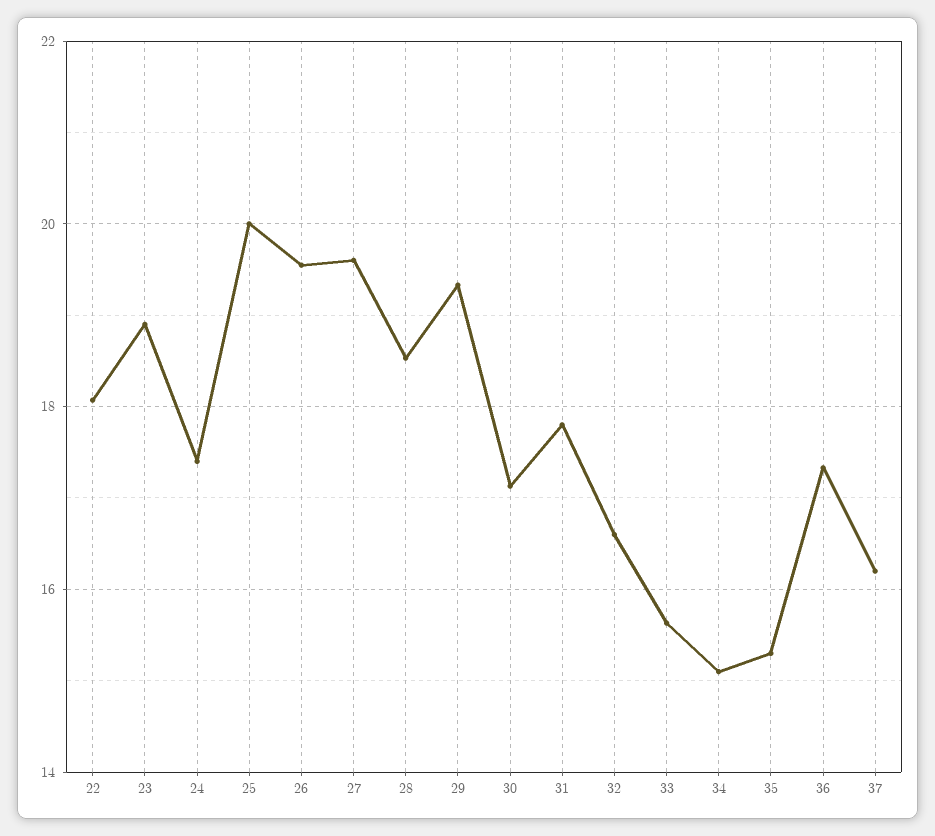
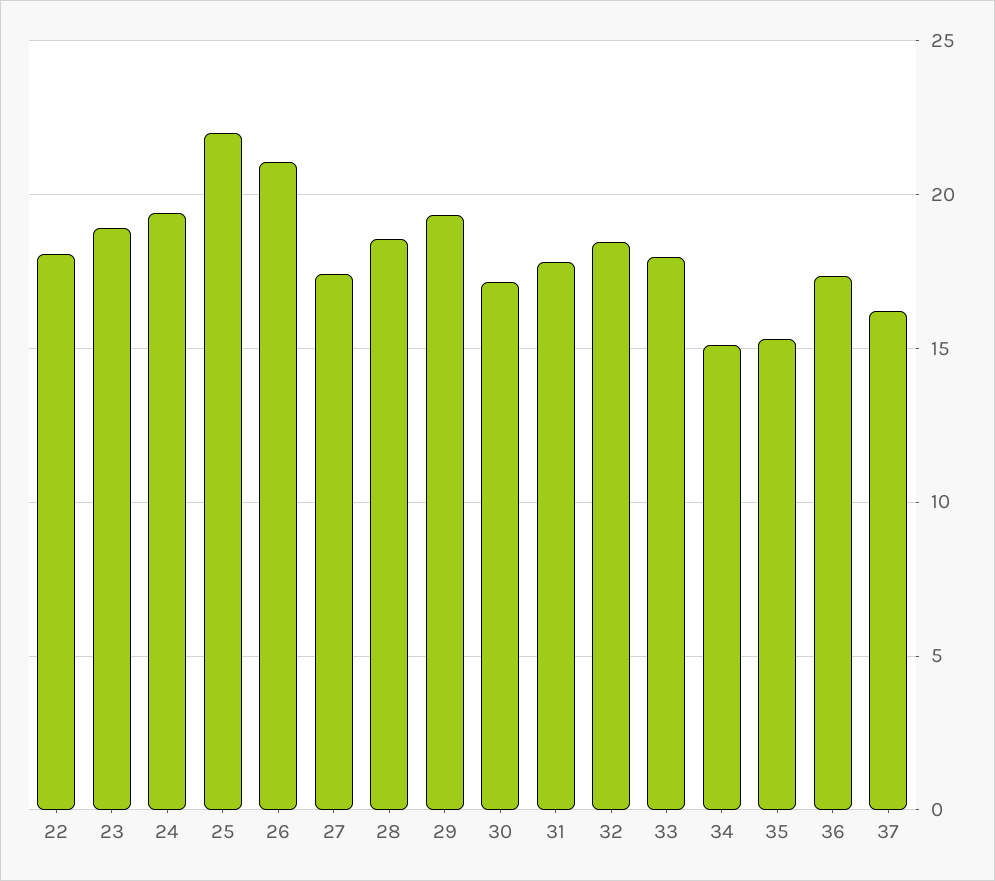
24: 17.4 -> 19.5
25: 20 -> 22
26: 19.6 -> 21
27: 19.6 -> 17.5
32: 16.6 -> 18.5
33: 15.6 -> 18

